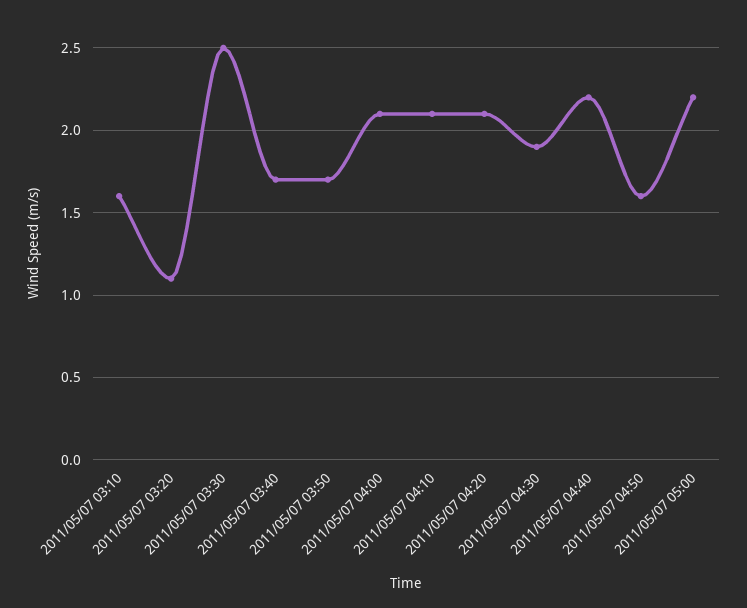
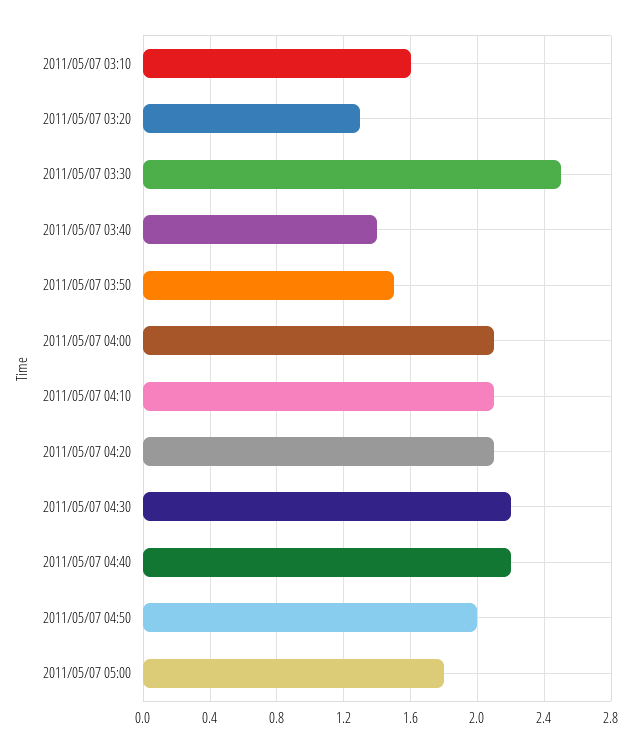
2011/05/07 03:20: 1.1 -> 1.3
2011/05/07 03:40: 1.7 -> 1.4
2011/05/07 03:50: 1.7 -> 1.5
2011/05/07 04:30: 1.9 -> 2.2
2011/05/07 04:50: 1.6 -> 2
2011/05/07 05:00: 2.2 -> 1.8

